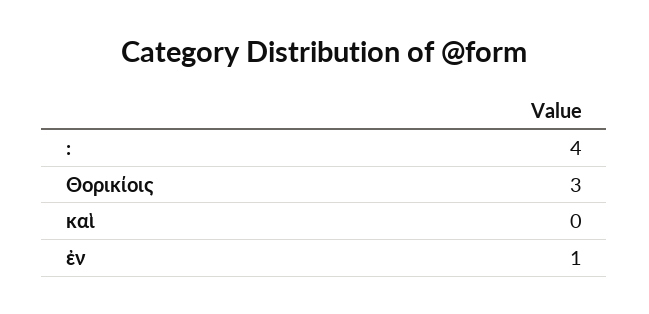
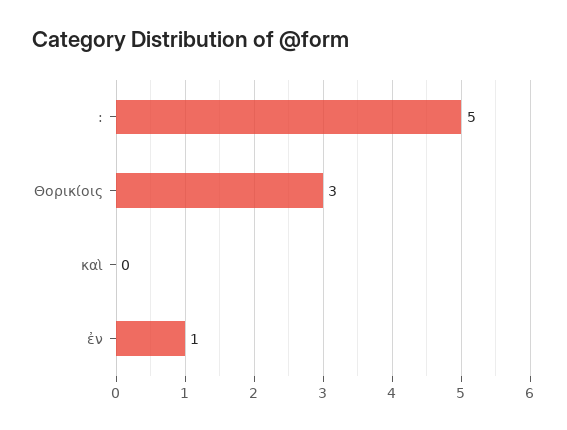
:: 4 -> 5

